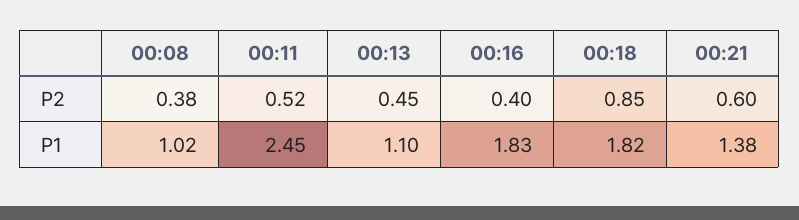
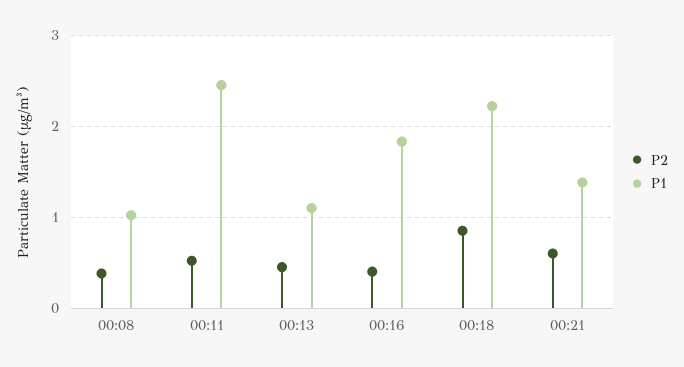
P1, 00:18: 1.82 -> 2.2

